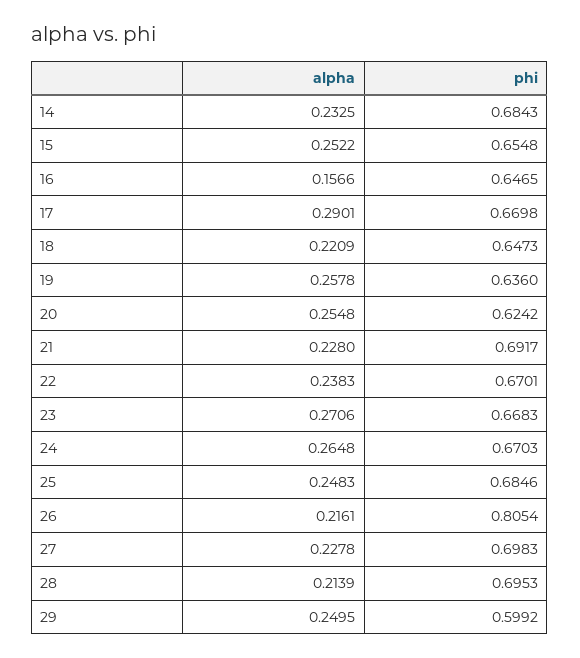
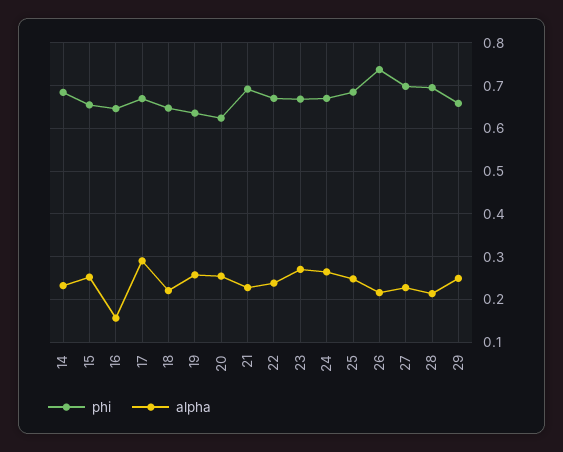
phi, 26: 0.8054 -> 0.74
phi, 29: 0.5992 -> 0.66

